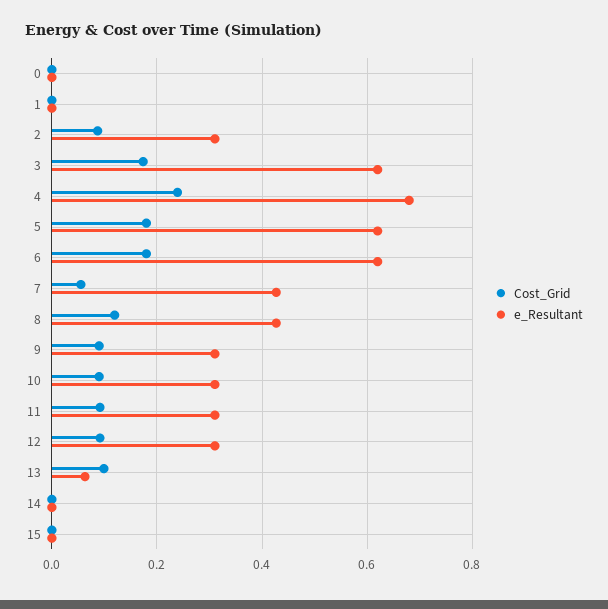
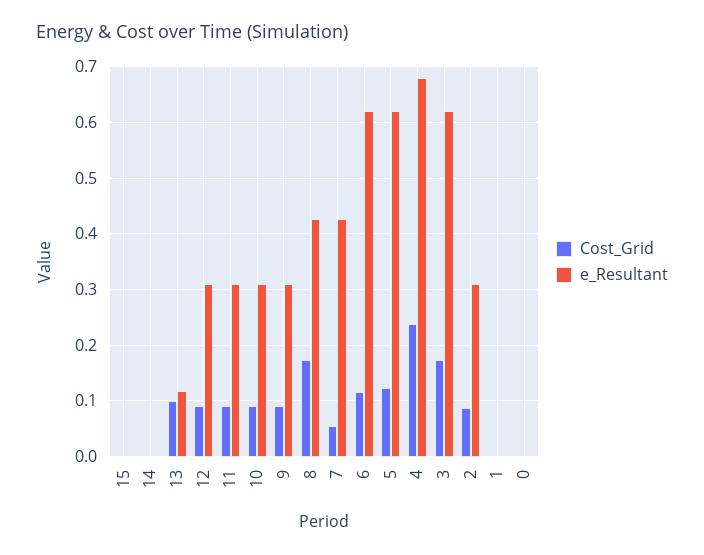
Cost_Grid, 5: 0.18 -> 0.12
Cost_Grid, 6: 0.18 -> 0.12
Cost_Grid, 8: 0.12 -> 0.18
e_Resultant, 13: 0.06 -> 0.12

